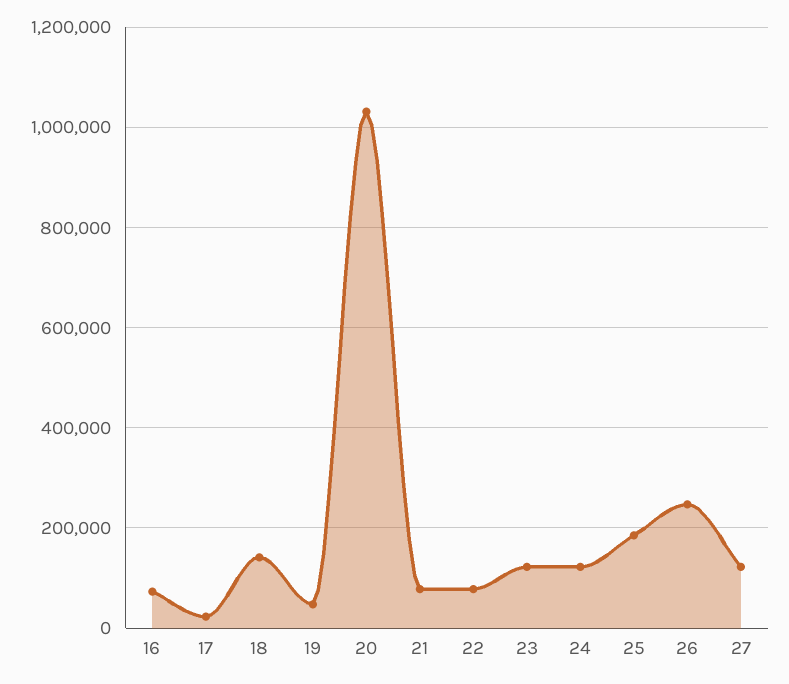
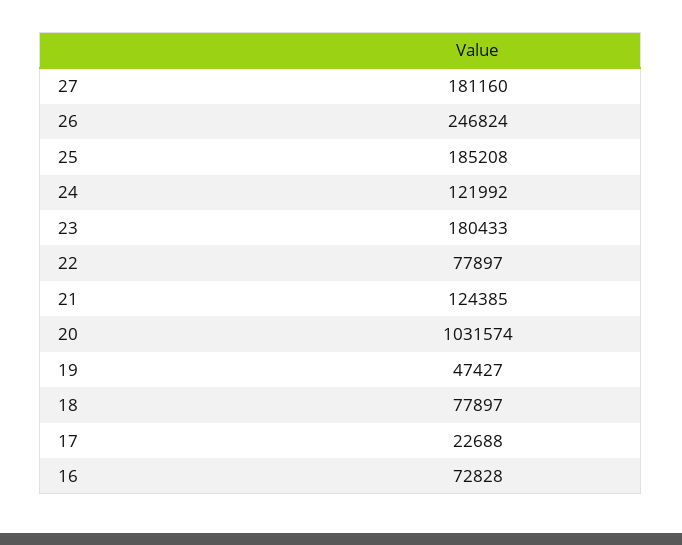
18: 140000 -> 77897
21: 80000 -> 124385
23: 120000 -> 180433
27: 120000 -> 181160

